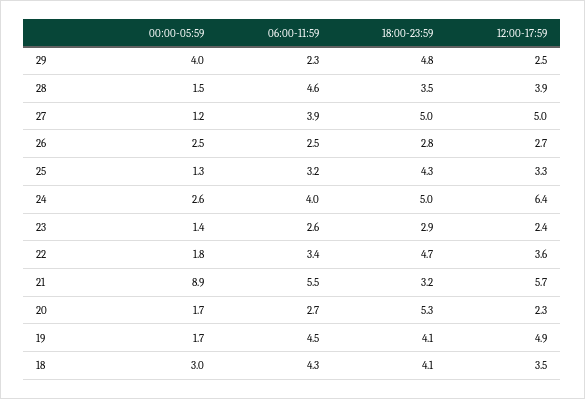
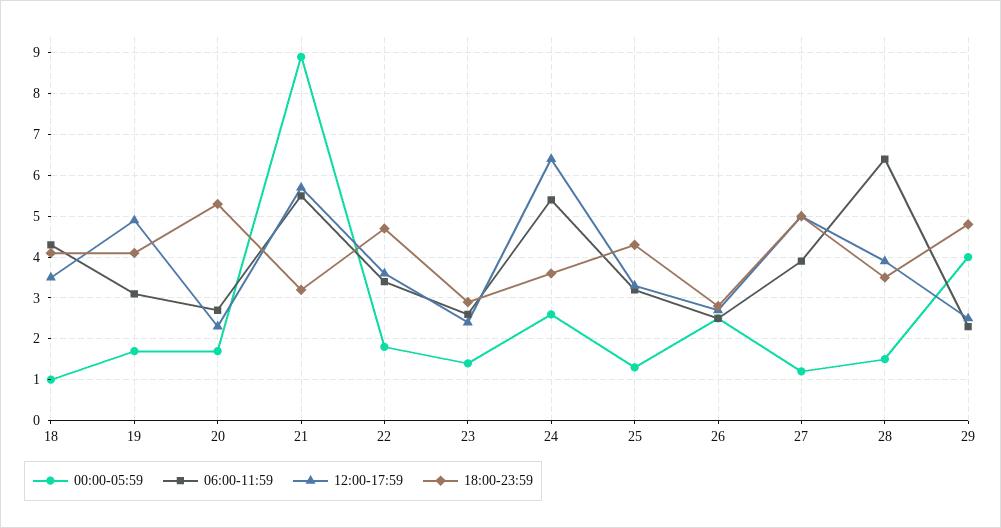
06:00-11:59, 28: 4.6 -> 6.5
06:00-11:59, 24: 4 -> 5.5
18:00-23:59, 24: 5 -> 3.5
06:00-11:59, 19: 4.5 -> 3
00:00-05:59, 18: 3 -> 1

